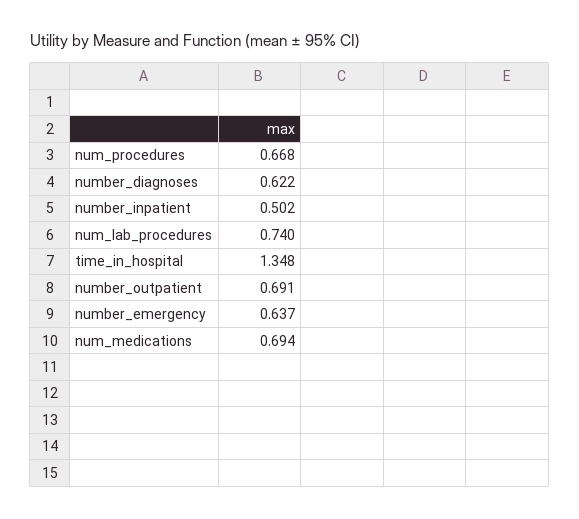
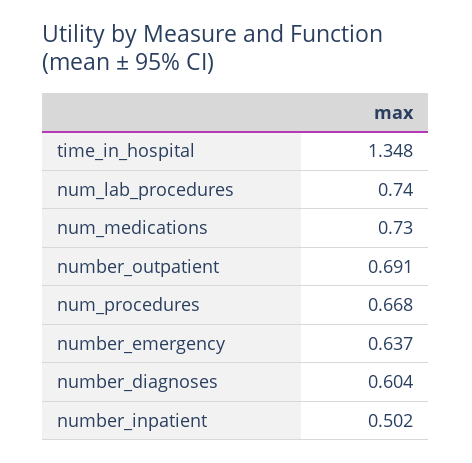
number_diagnoses: 0.622 -> 0.604
num_medications: 0.694 -> 0.73

